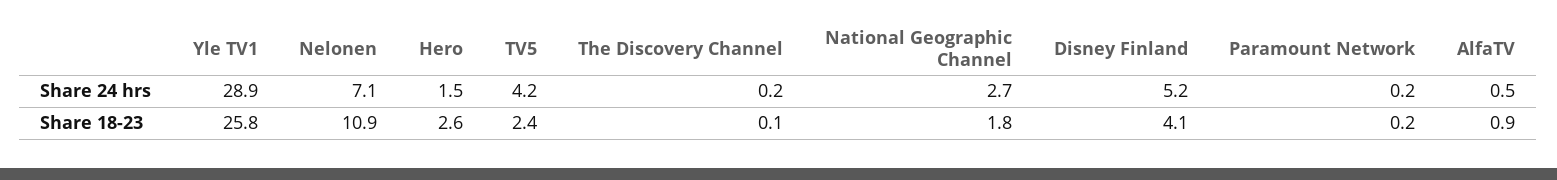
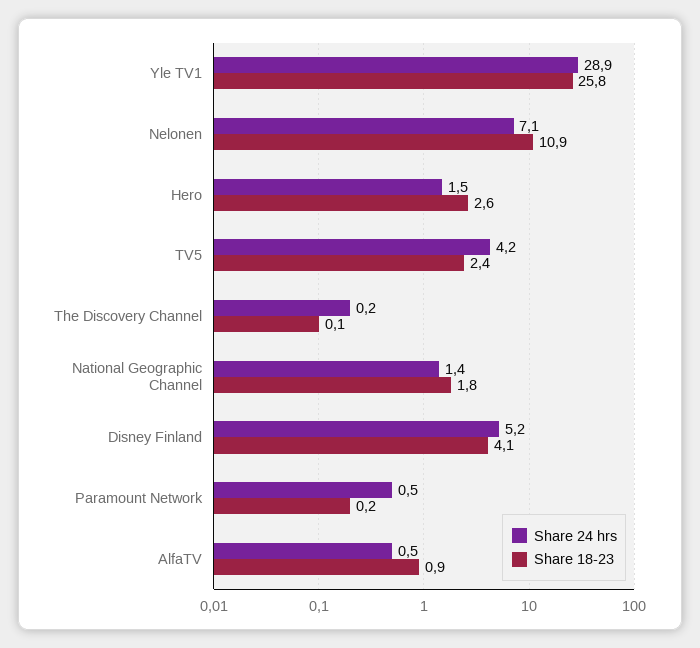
Share 24 hrs, National Geographic Channel: 2.7 -> 1.4
Share 24 hrs, Paramount Network: 0.2 -> 0.5

